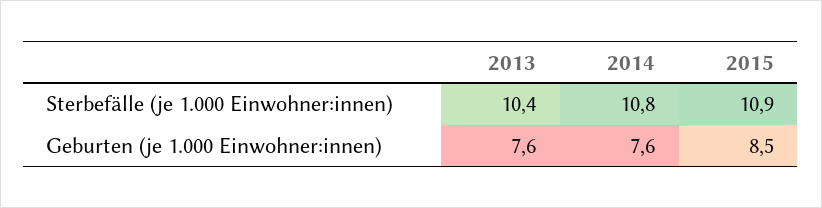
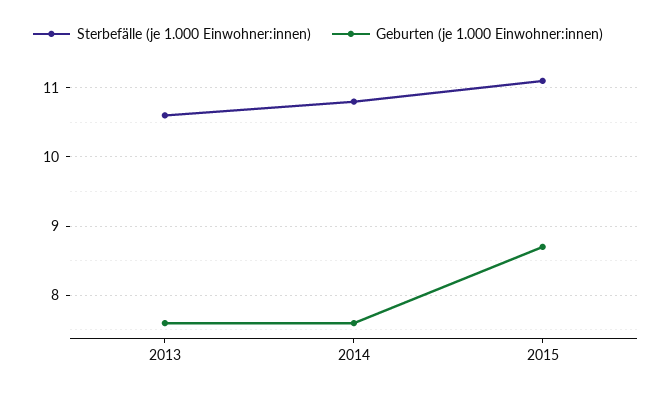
Sterbefälle (je 1.000 Einwohner:innen), 2013: 10.4 -> 10.6
Sterbefälle (je 1.000 Einwohner:innen), 2015: 10.9 -> 11.1
Geburten (je 1.000 Einwohner:innen), 2015: 8.5 -> 8.7

